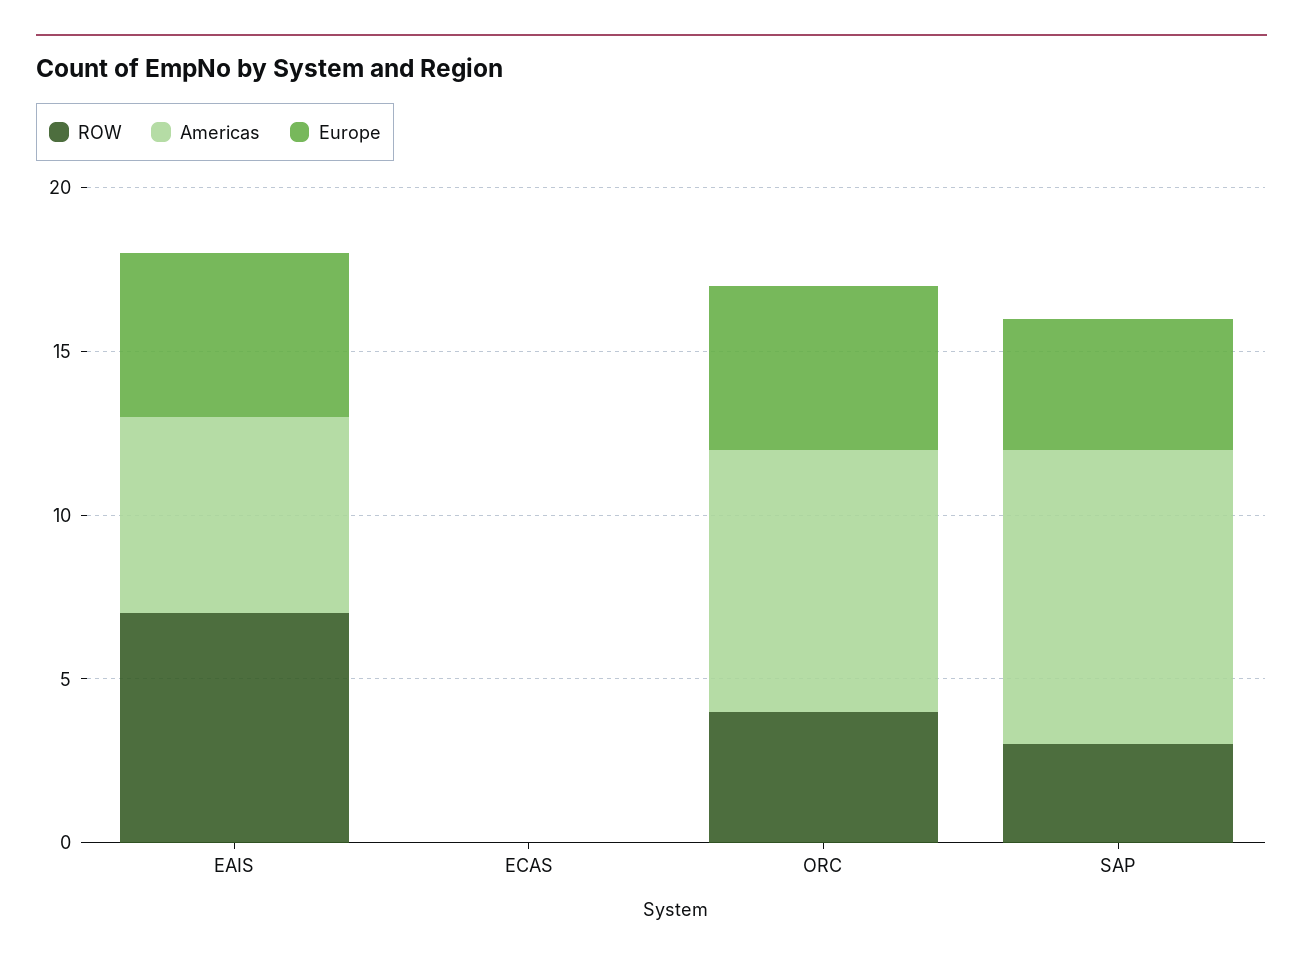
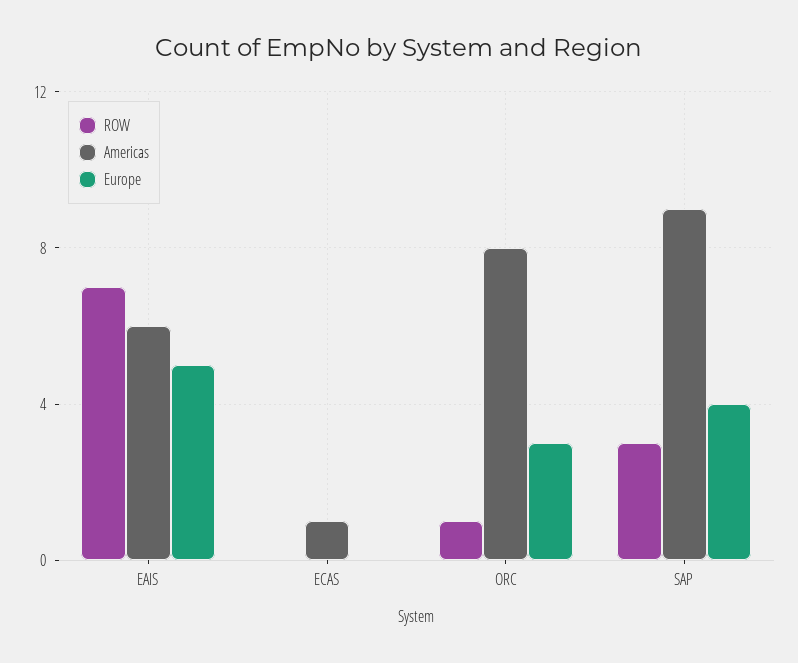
Americas, ECAS: 0 -> 1
ROW, ORC: 4 -> 1
Europe, ORC: 5 -> 3

